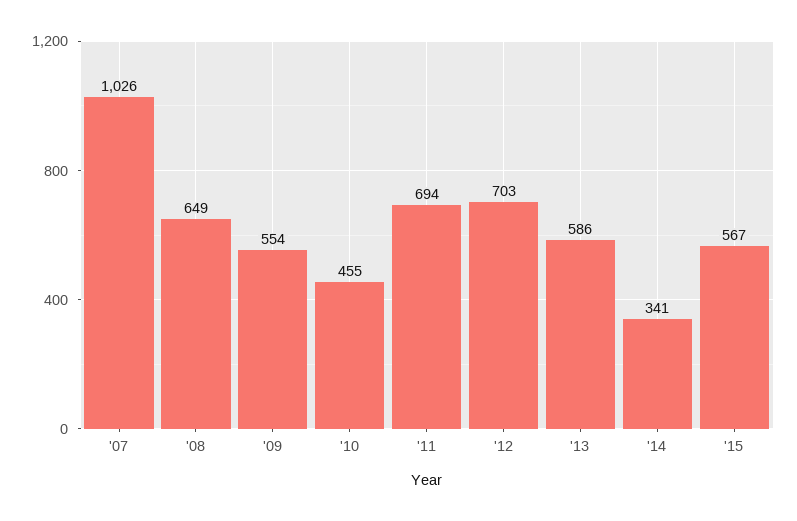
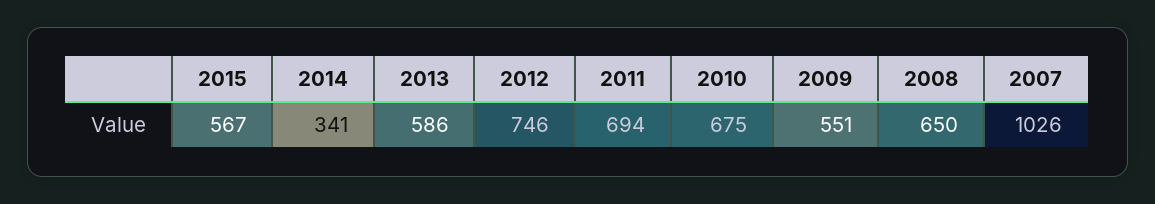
'08: 649 -> 650
'09: 554 -> 551
'10: 455 -> 675
'12: 703 -> 746

